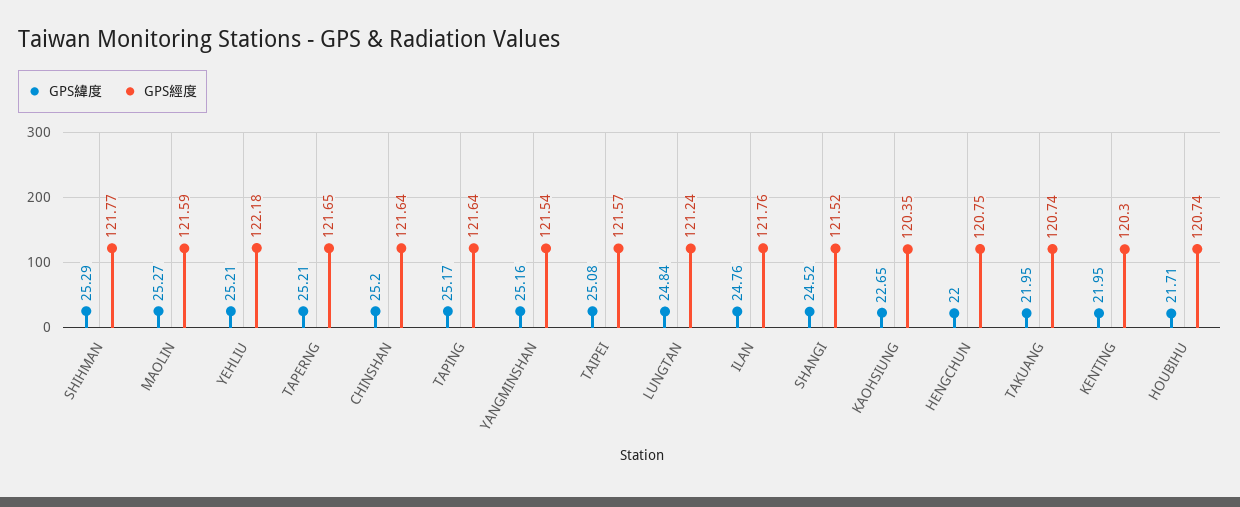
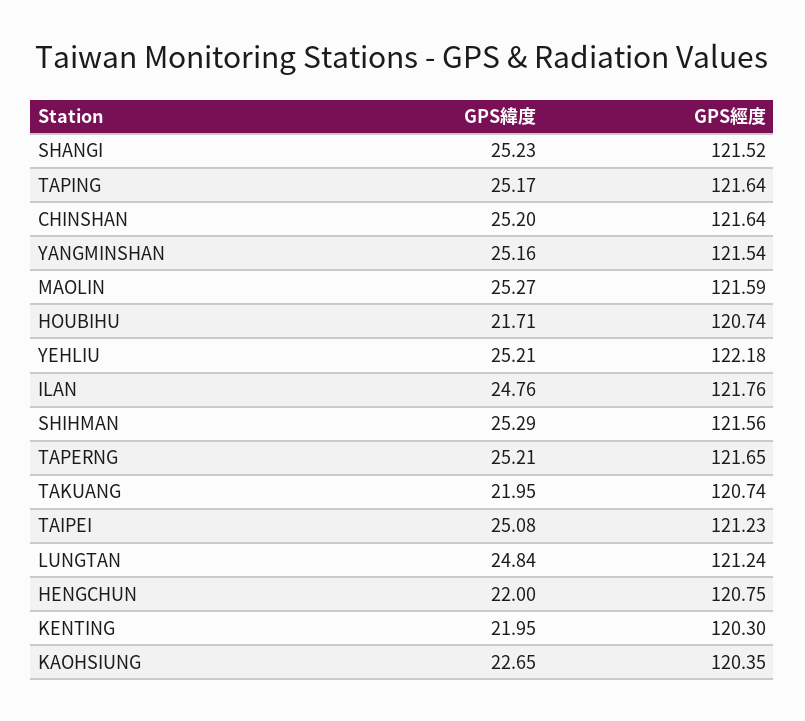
GPS經度, SHIHMAN: 121.77 -> 121.56
GPS經度, TAIPEI: 121.57 -> 121.23
GPS緯度, SHANGI: 24.52 -> 25.23

